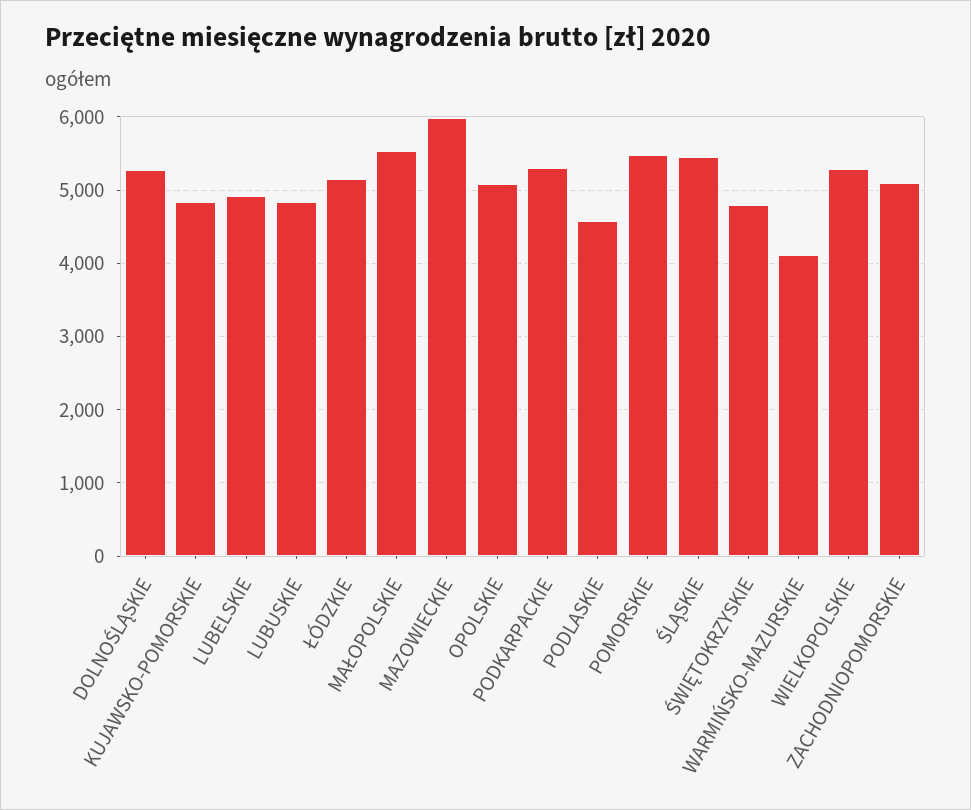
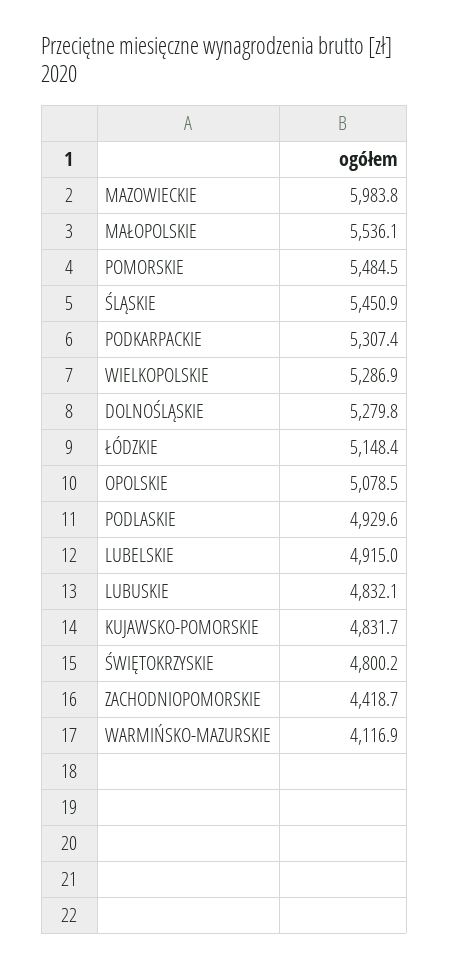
PODLASKIE: 4600 -> 4929.6
ZACHODNIOPOMORSKIE: 5100 -> 4418.7

